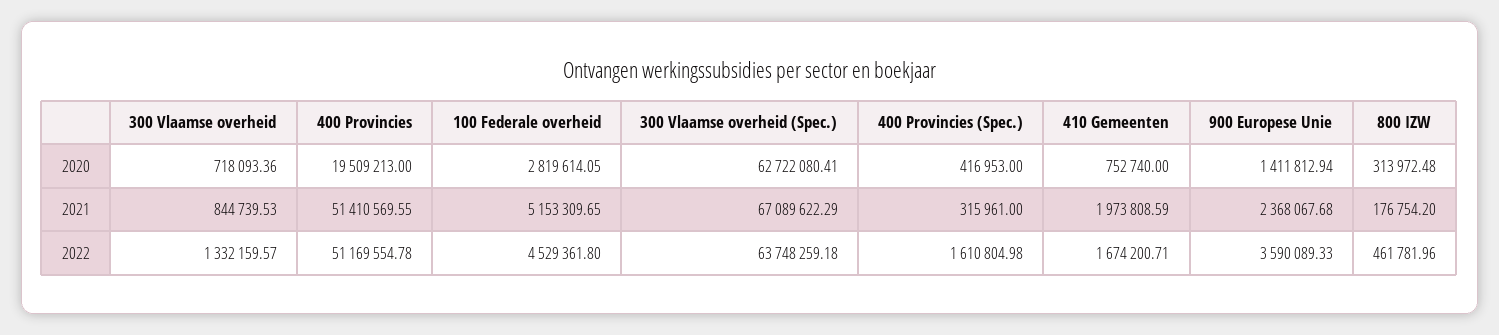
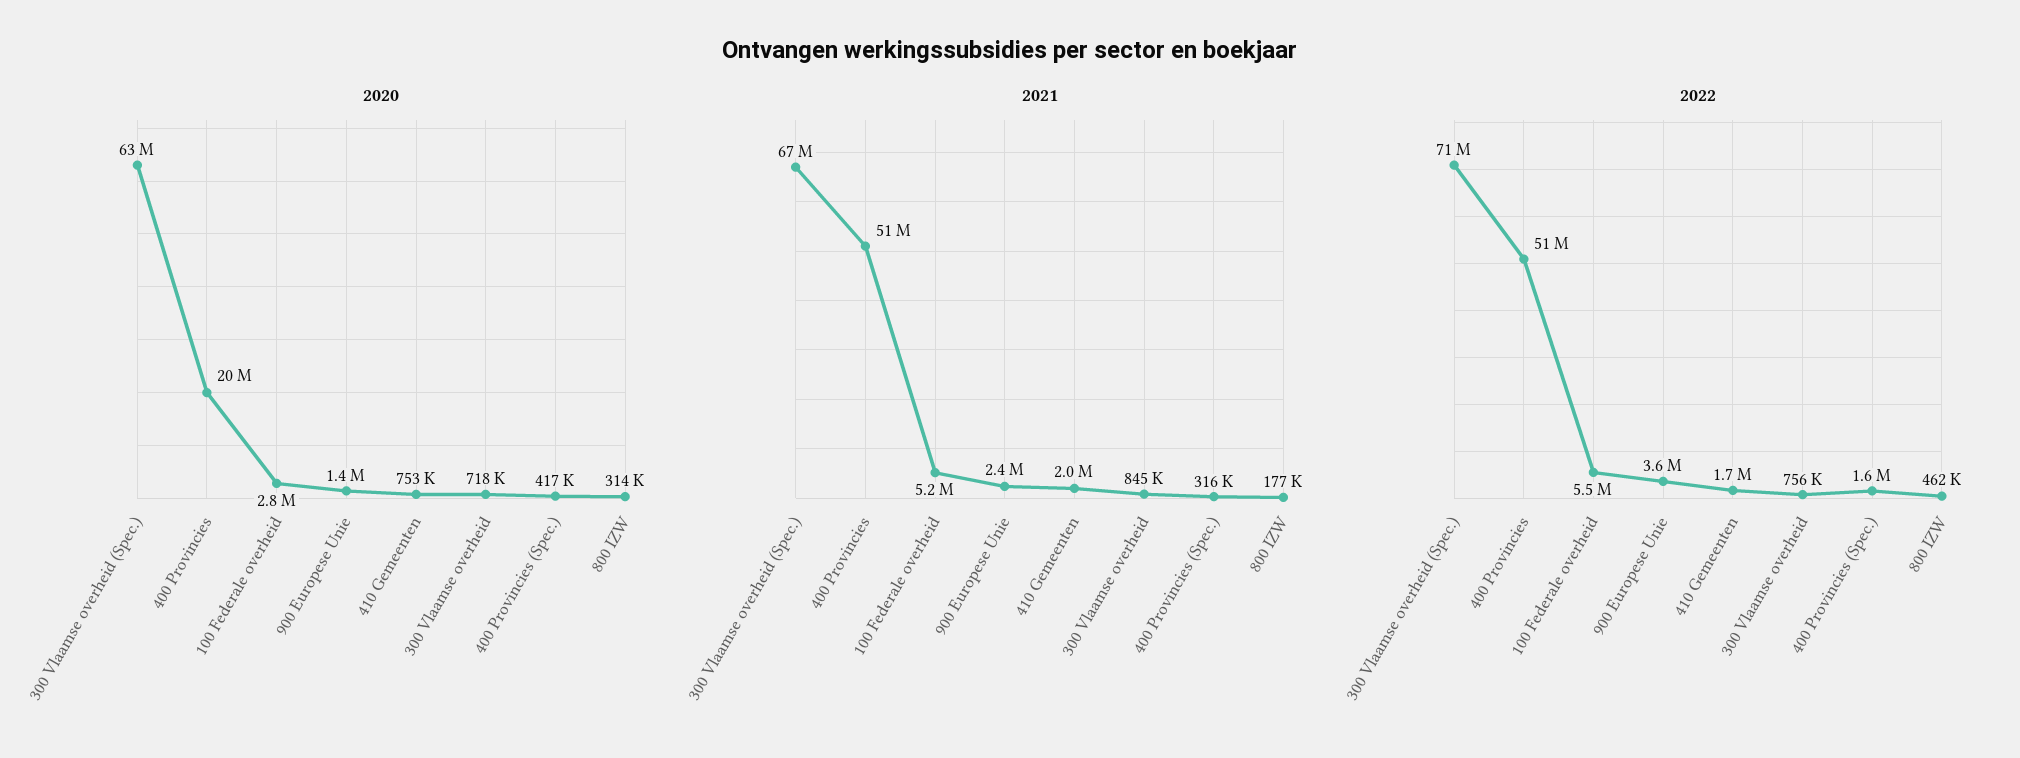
2022, 300 Vlaamse overheid: 1332159.57 -> 756000
2022, 100 Federale overheid: 4529361.8 -> 5500000
2022, 300 Vlaamse overheid (Spec.): 63748259.18 -> 71000000

